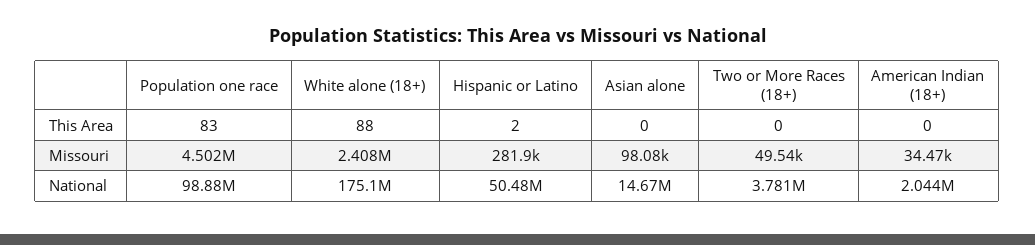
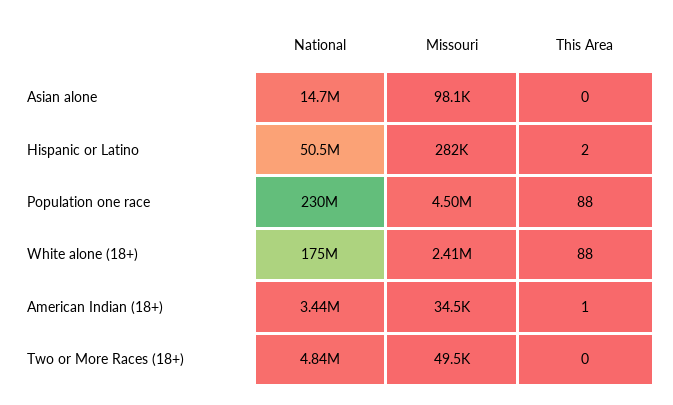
Population one race, This Area: 83 -> 88
American Indian (18+), This Area: 0 -> 1
Population one race, National: 98880000 -> 230000000
Two or More Races (18+), National: 3781000 -> 4840000
American Indian (18+), National: 2044000 -> 3440000

